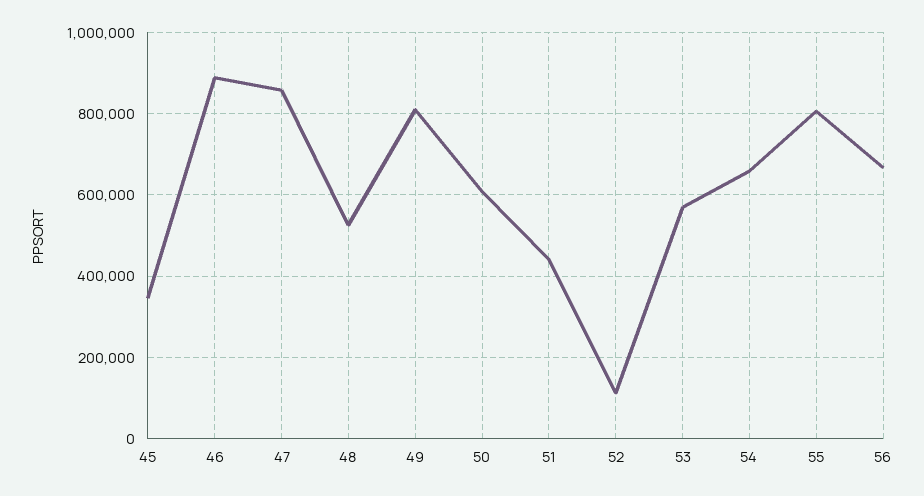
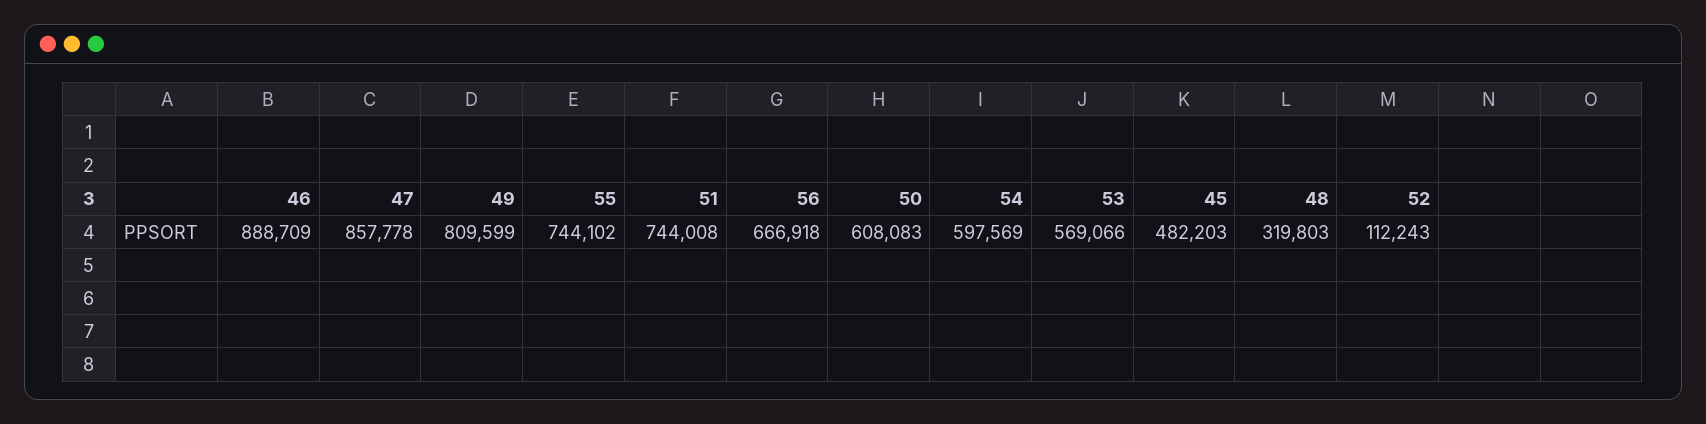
45: 340000 -> 482203
48: 520000 -> 319803
51: 440000 -> 744008
54: 660000 -> 597569
55: 800000 -> 744102

